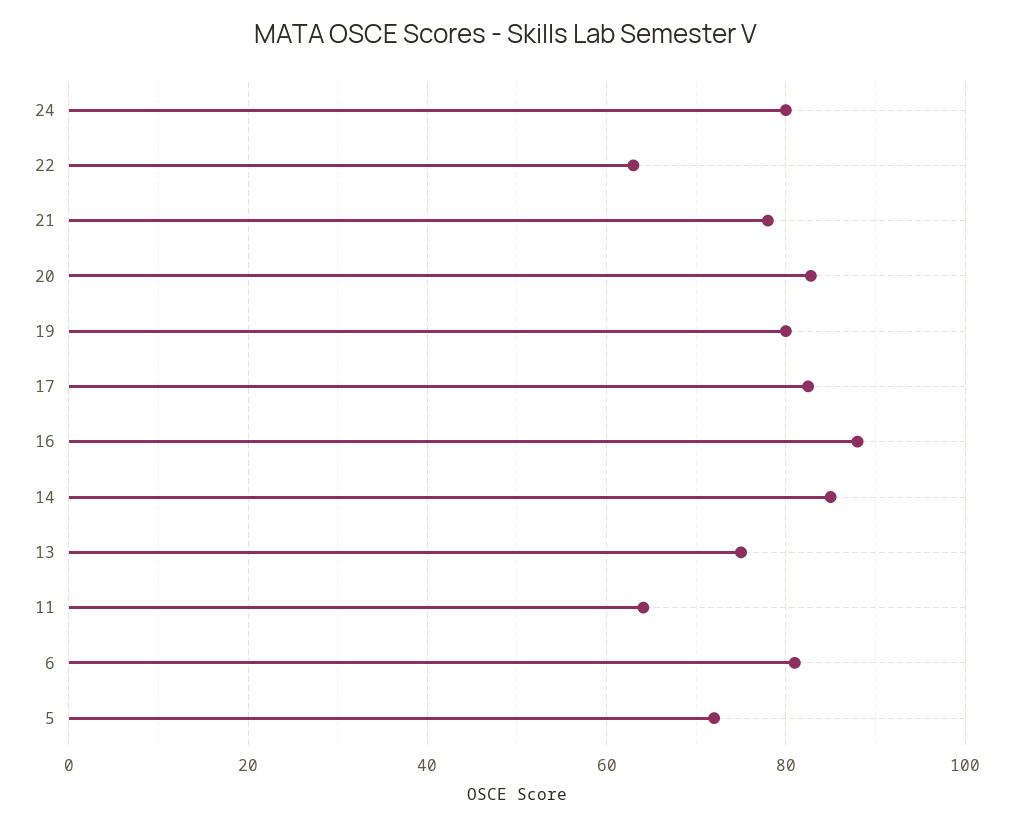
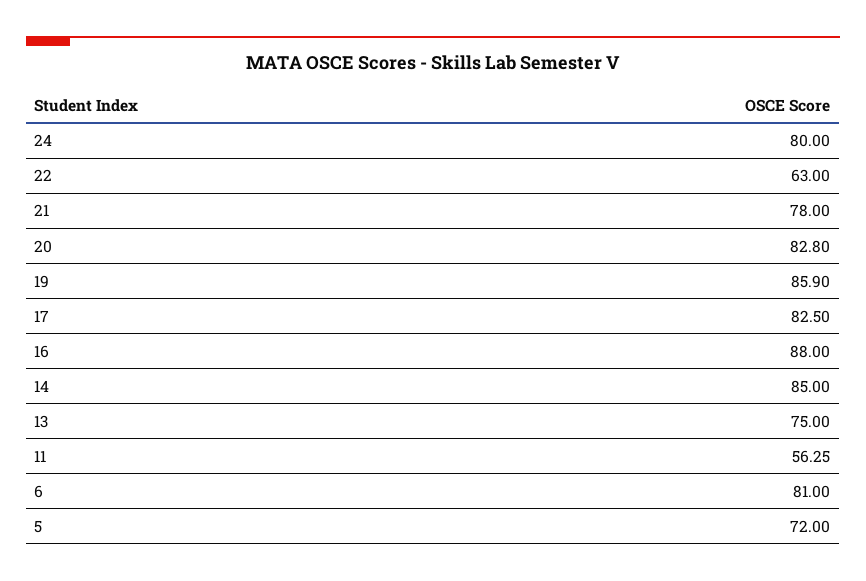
19: 80 -> 85.9
11: 64 -> 56.25

